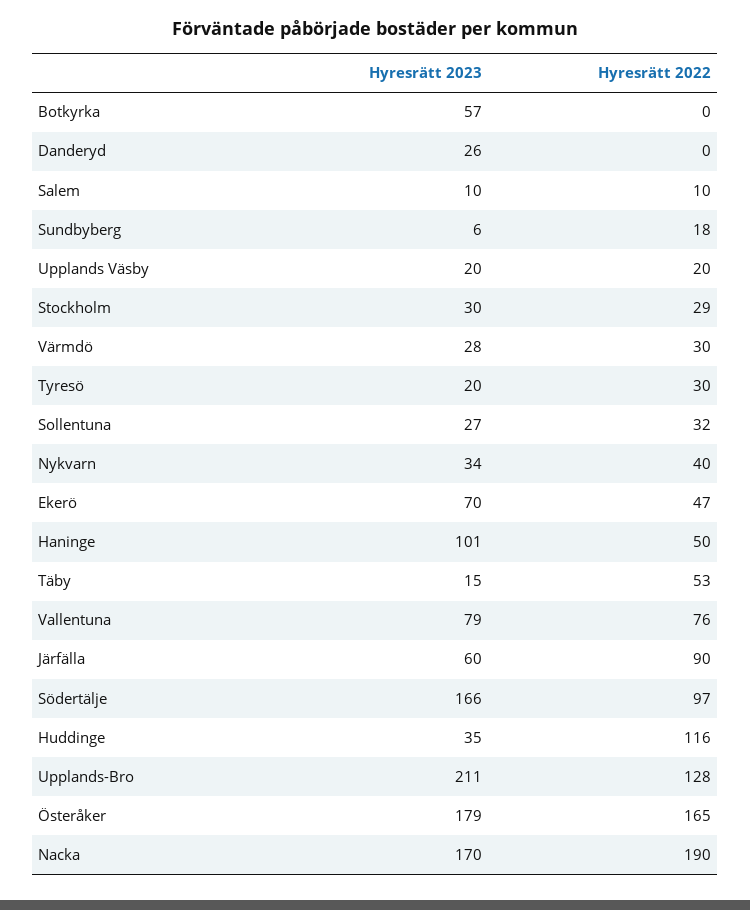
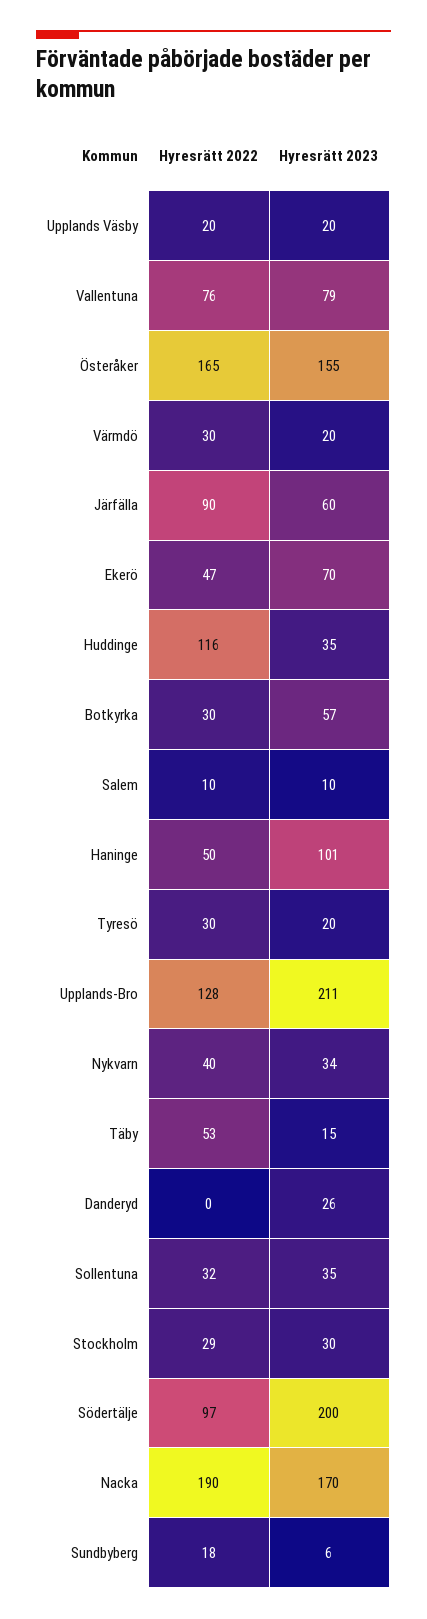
Hyresrätt 2022, Botkyrka: 0 -> 30
Hyresrätt 2023, Värmdö: 28 -> 20
Hyresrätt 2023, Sollentuna: 27 -> 35
Hyresrätt 2023, Södertälje: 166 -> 200
Hyresrätt 2023, Österåker: 179 -> 155

